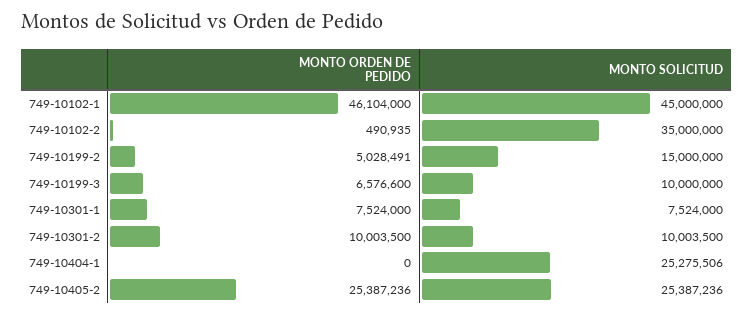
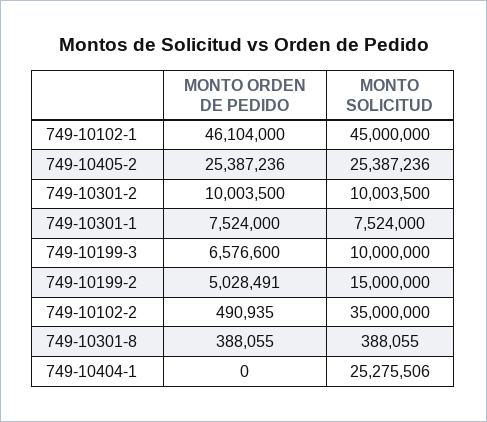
MONTO ORDEN DE PEDIDO, 749-10301-8: none -> 388055
MONTO SOLICITUD, 749-10301-8: none -> 388055

